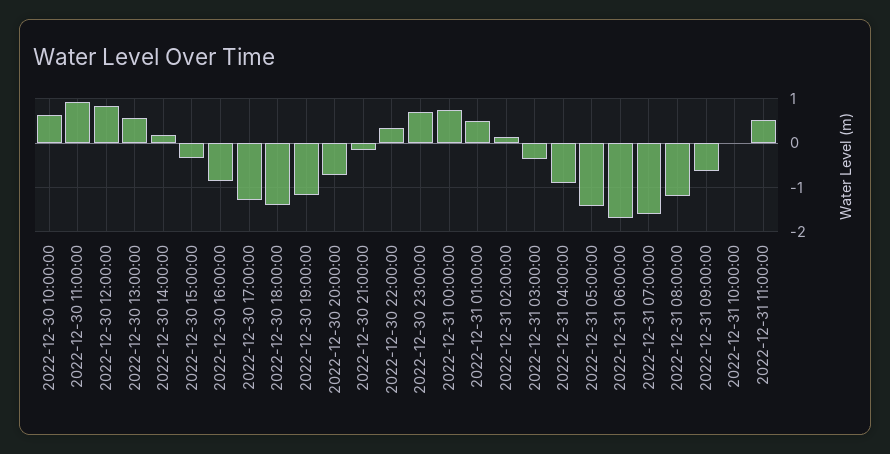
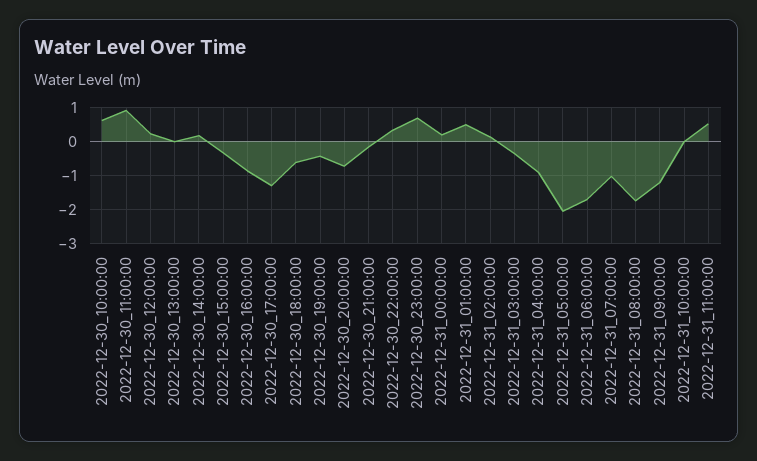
2022-12-30 12:00:00: 0.8 -> 0.2
2022-12-30 13:00:00: 0.6 -> 0
2022-12-30 18:00:00: -1.4 -> -0.6
2022-12-30 19:00:00: -1.2 -> -0.4
2022-12-31 00:00:00: 0.8 -> 0.2
2022-12-31 05:00:00: -1.4 -> -2
2022-12-31 07:00:00: -1.6 -> -1
2022-12-31 08:00:00: -1.2 -> -1.8
2022-12-31 09:00:00: -0.6 -> -1.2

